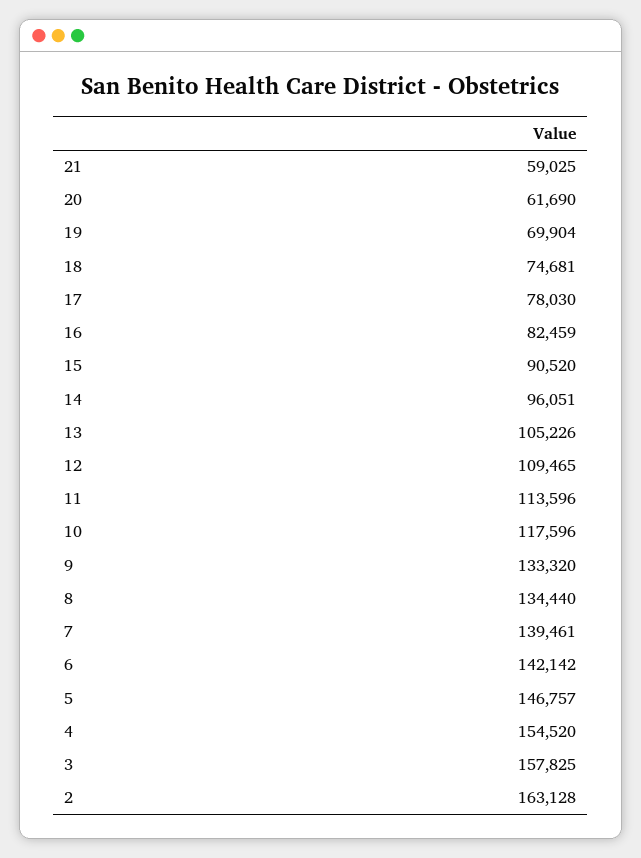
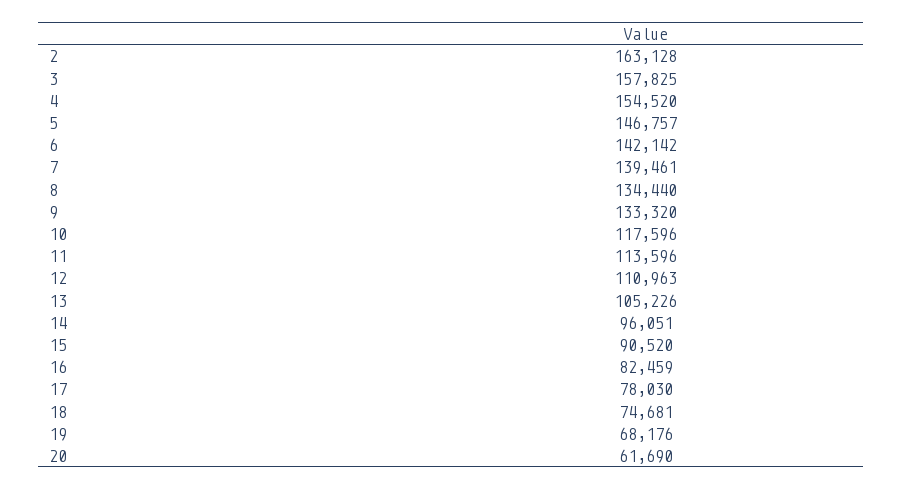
21: 59025 -> none
19: 69904 -> 68176
12: 109465 -> 110963

